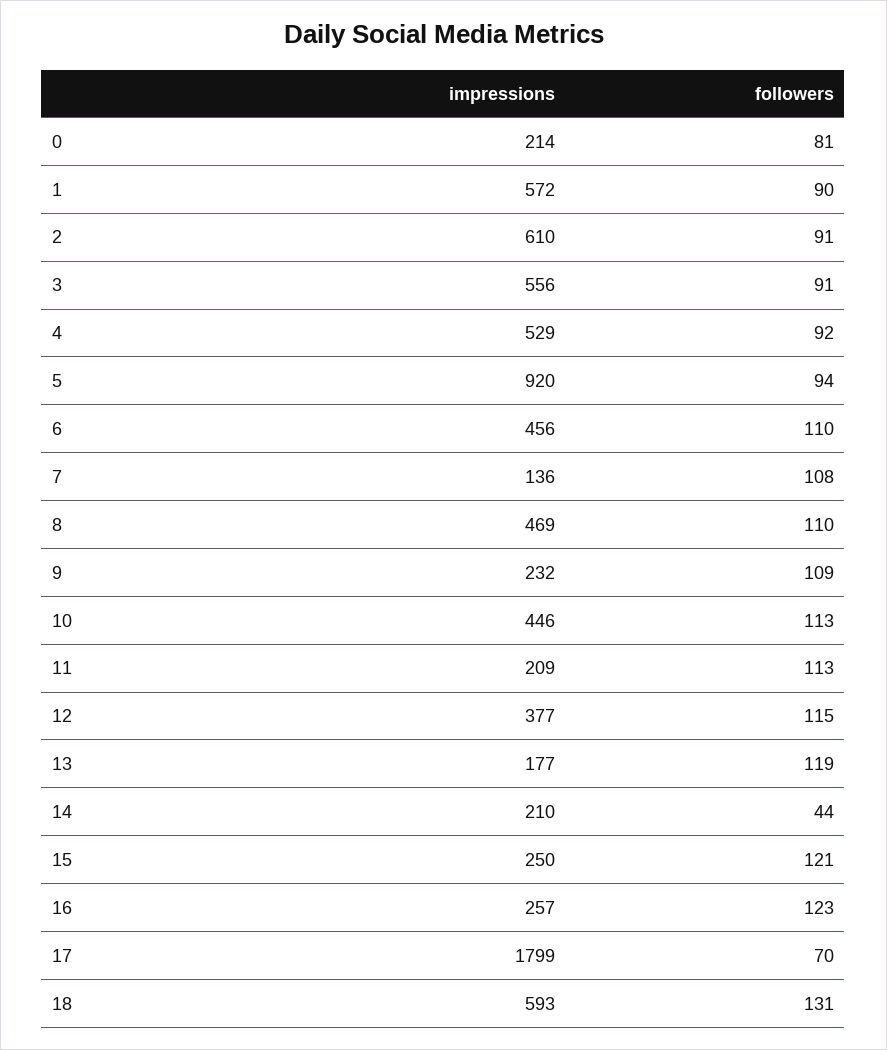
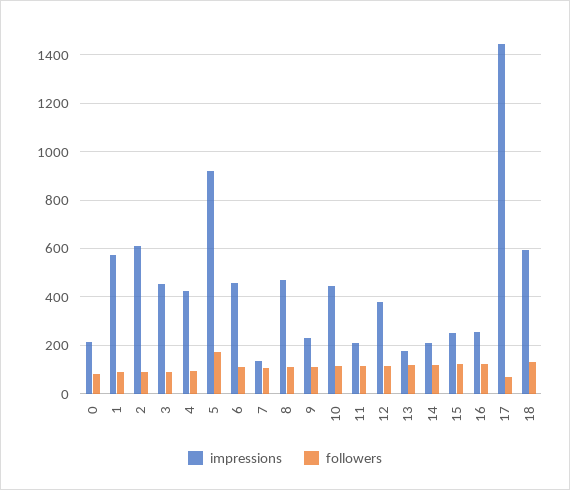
impressions, 3: 556 -> 450
impressions, 4: 529 -> 425
followers, 5: 94 -> 175
followers, 14: 44 -> 125
impressions, 17: 1799 -> 1450

